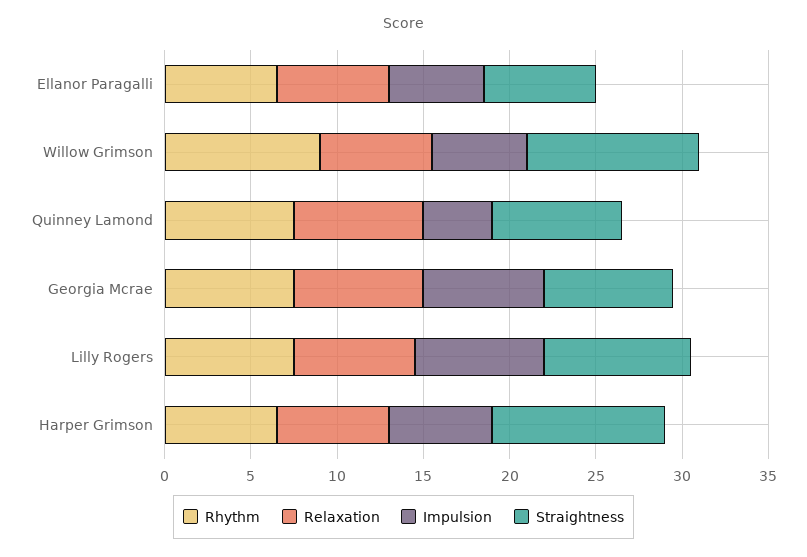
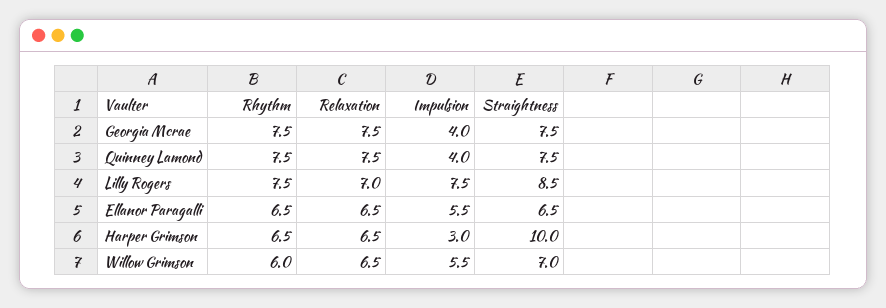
Rhythm, Willow Grimson: 9 -> 6
Straightness, Willow Grimson: 10 -> 7
Impulsion, Georgia Mcrae: 7 -> 4
Impulsion, Harper Grimson: 6 -> 3

